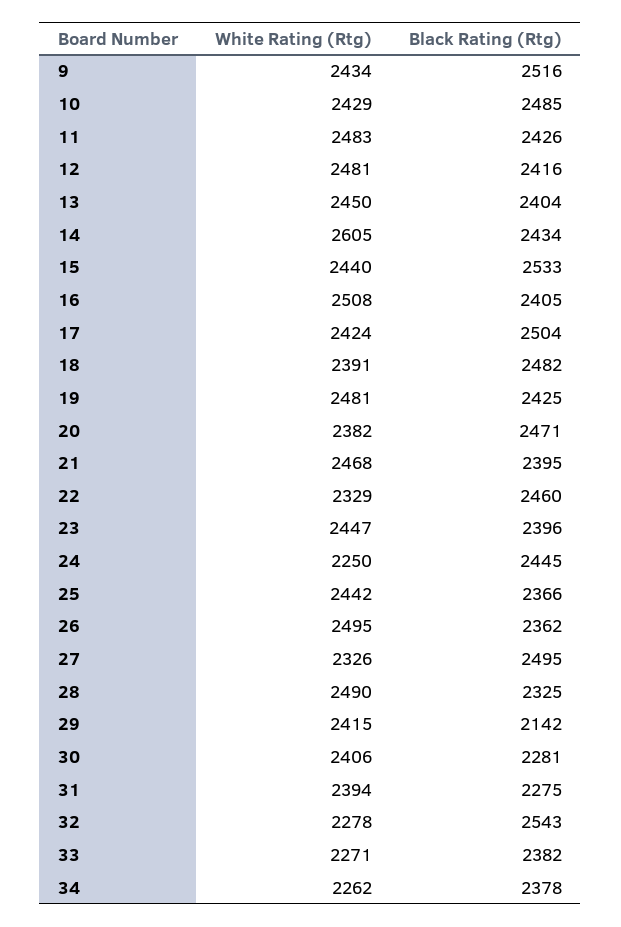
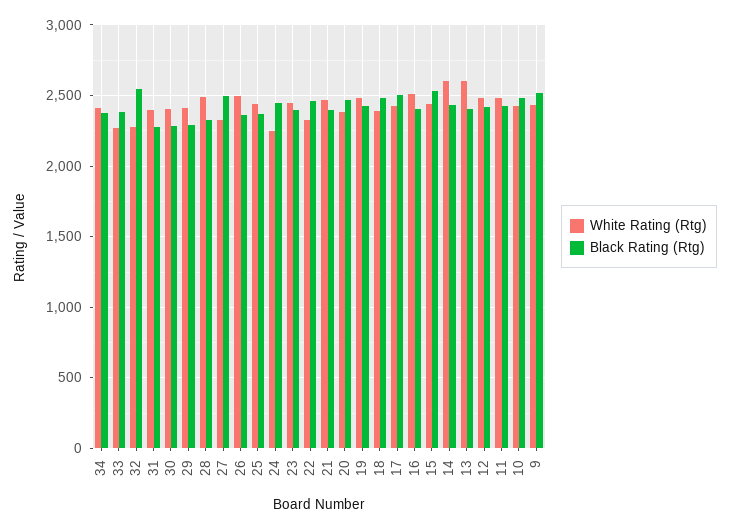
White Rating (Rtg), 13: 2450 -> 2600
Black Rating (Rtg), 29: 2142 -> 2300
White Rating (Rtg), 34: 2262 -> 2400

